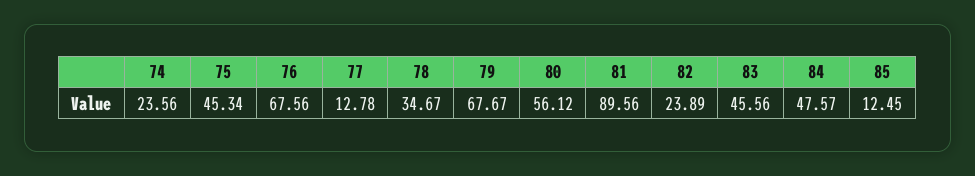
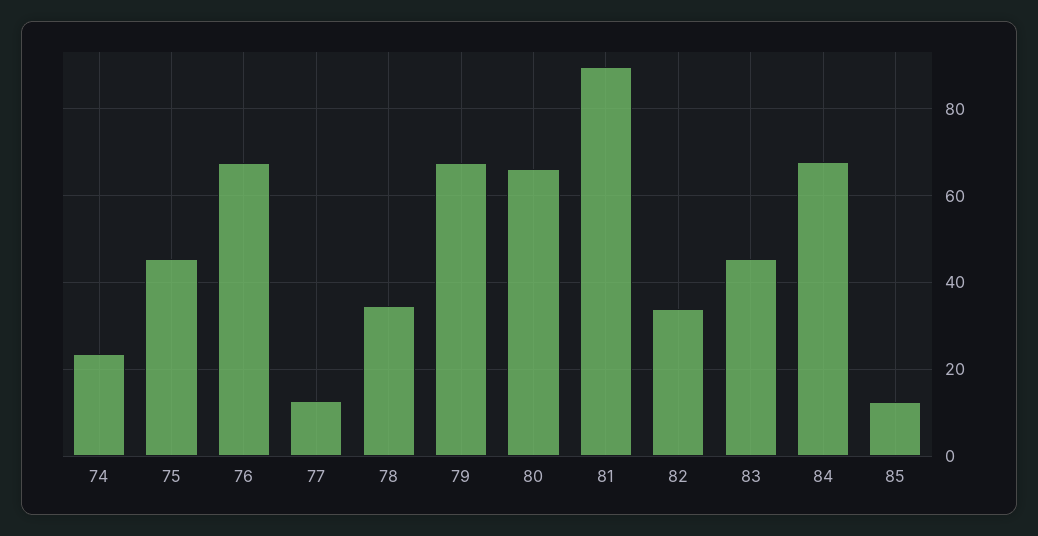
80: 56.12 -> 66
82: 23.89 -> 34
84: 47.57 -> 68

